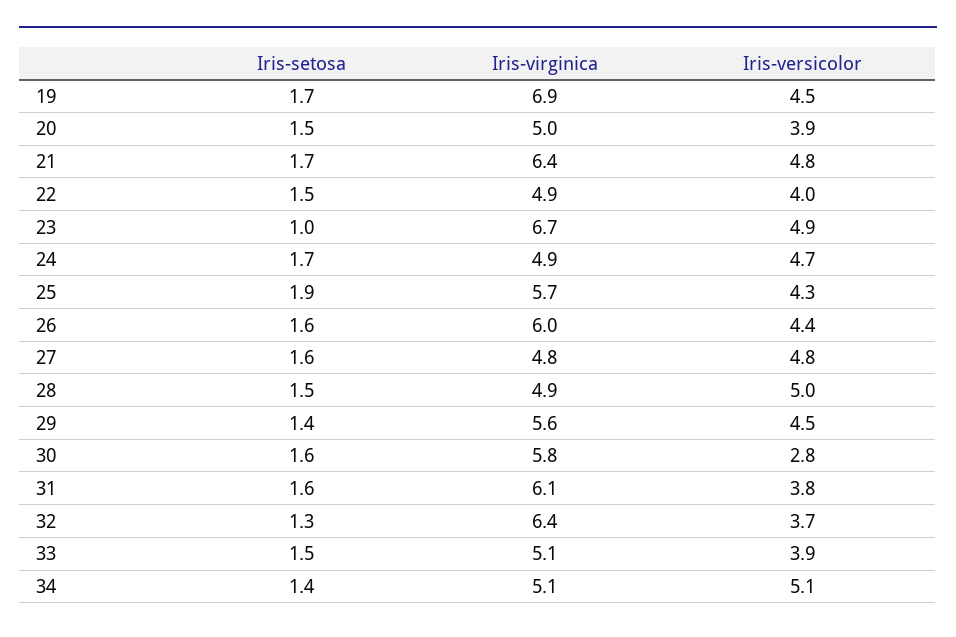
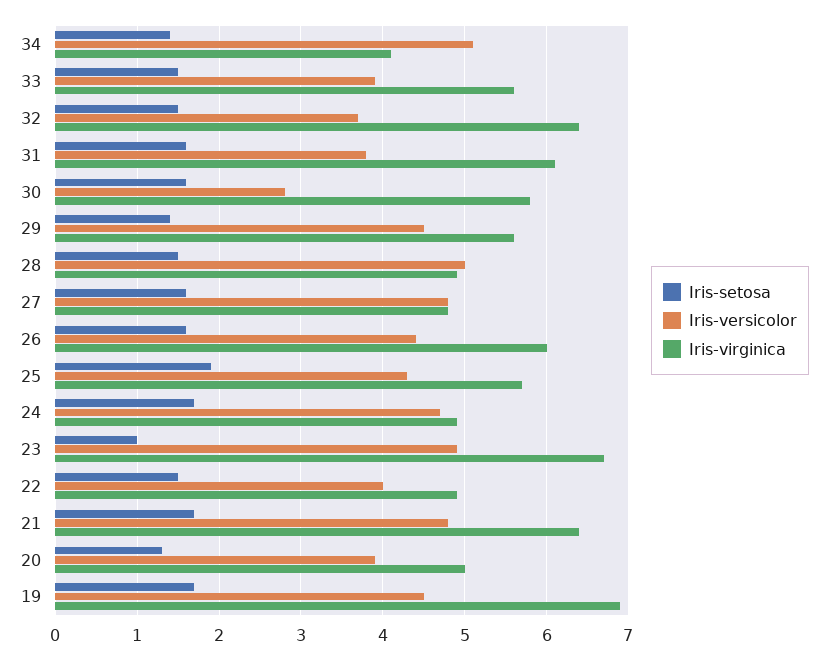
Iris-setosa, 20: 1.5 -> 1.3
Iris-setosa, 32: 1.3 -> 1.5
Iris-virginica, 33: 5.1 -> 5.6
Iris-virginica, 34: 5.1 -> 4.1

